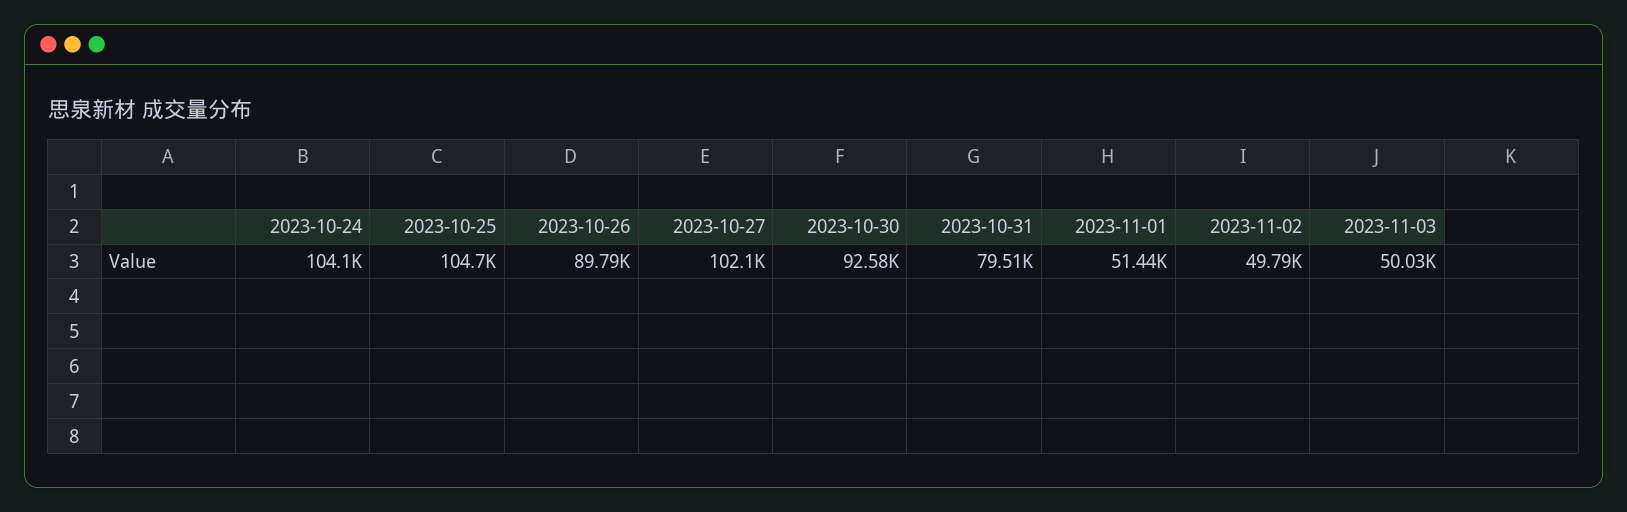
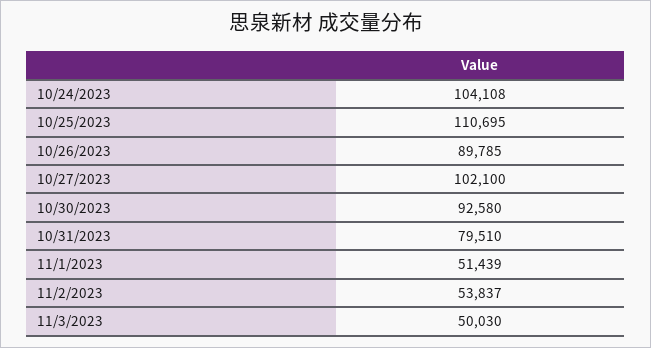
2023-10-25: 104700 -> 110695
2023-11-02: 49790 -> 53837

